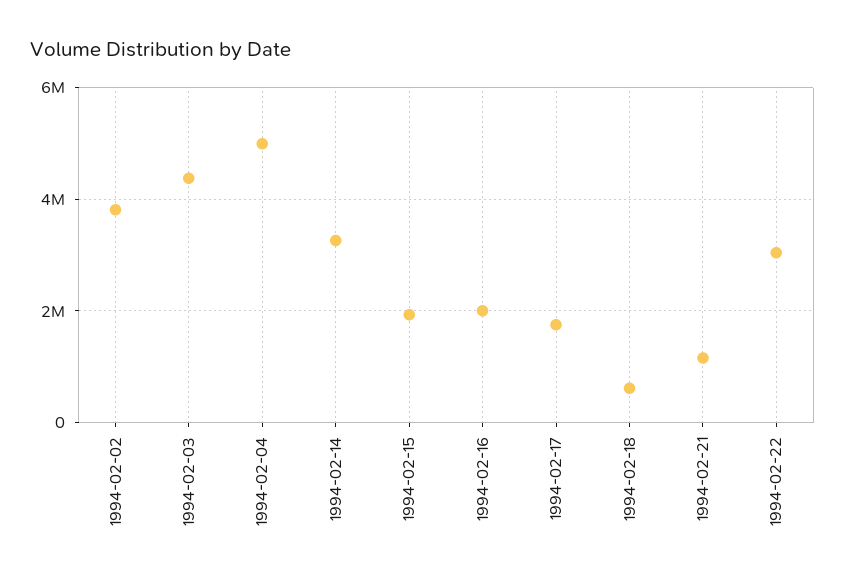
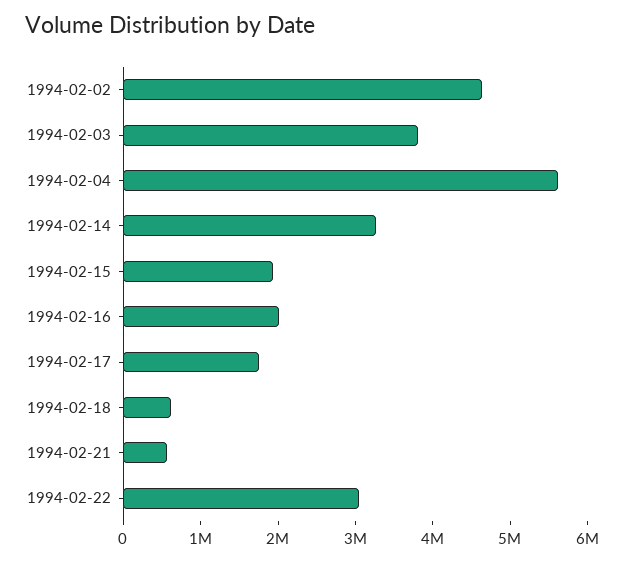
1994-02-02: 3800000 -> 4600000
1994-02-03: 4400000 -> 3800000
1994-02-04: 5000000 -> 5600000
1994-02-21: 1200000 -> 600000

